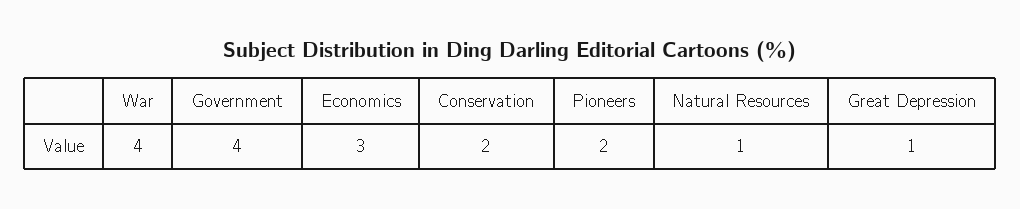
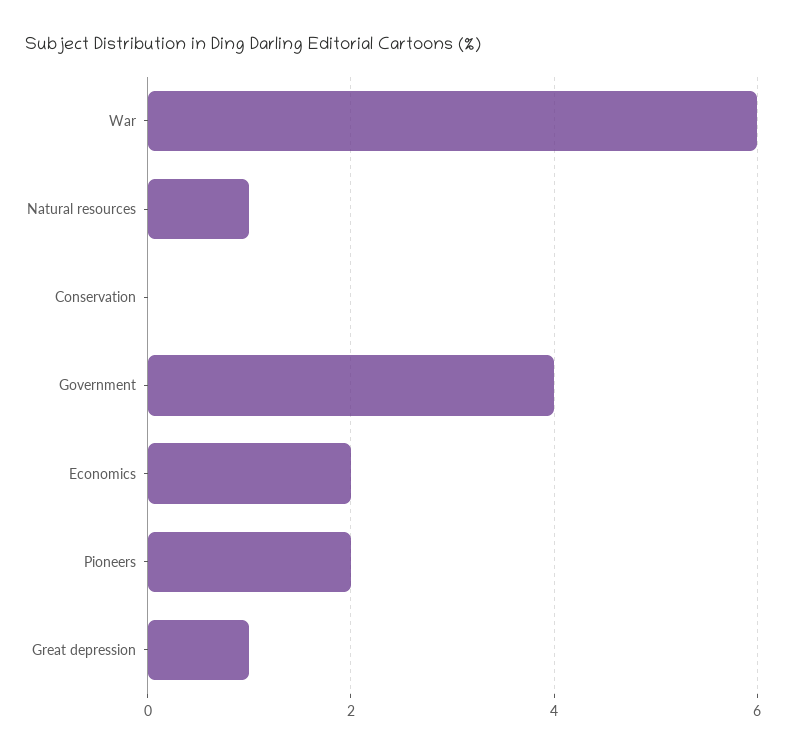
War: 4 -> 6
Economics: 3 -> 2
Conservation: 2 -> 0

